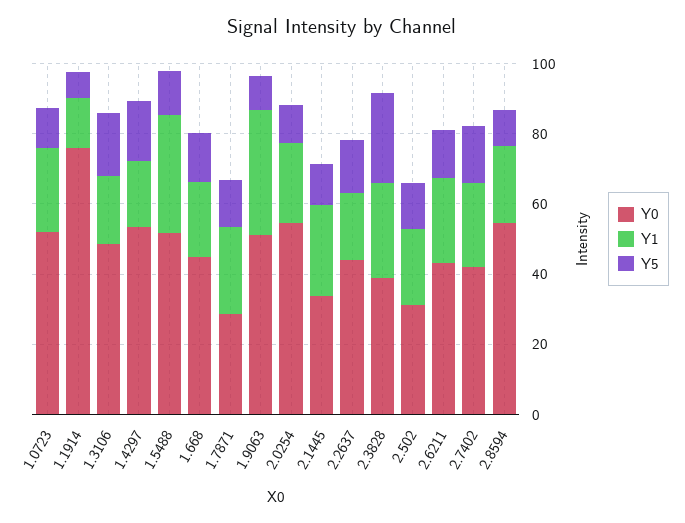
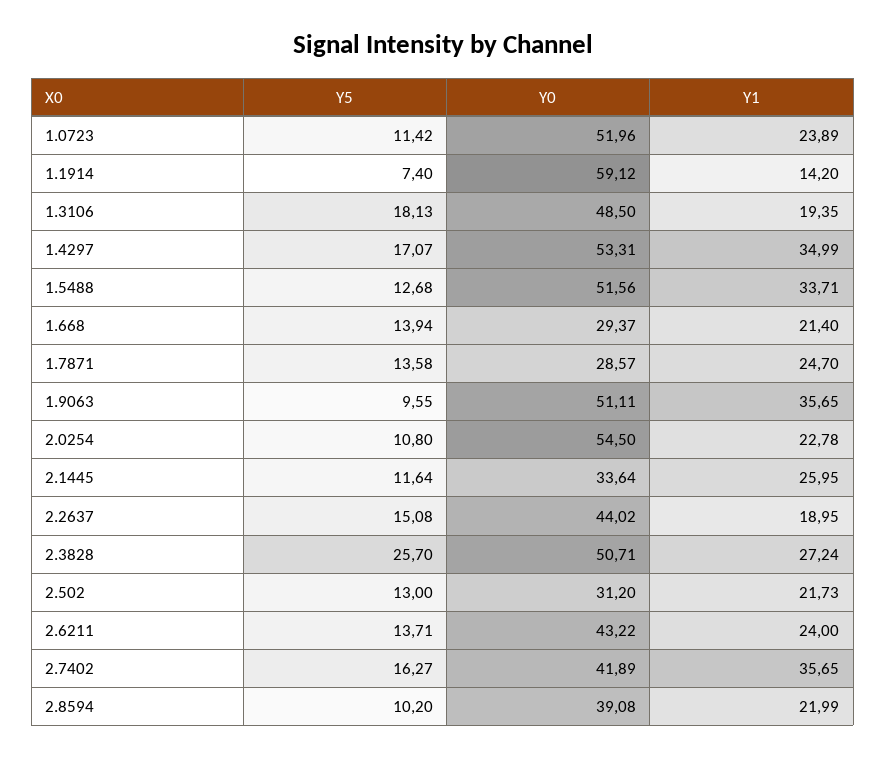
Y0, 1.1914: 75 -> 59.12
Y1, 1.4297: 20 -> 34.99
Y0, 1.668: 45 -> 29.37
Y0, 2.3828: 40 -> 50.71
Y1, 2.7402: 25 -> 35.65
Y0, 2.8594: 55 -> 39.08

